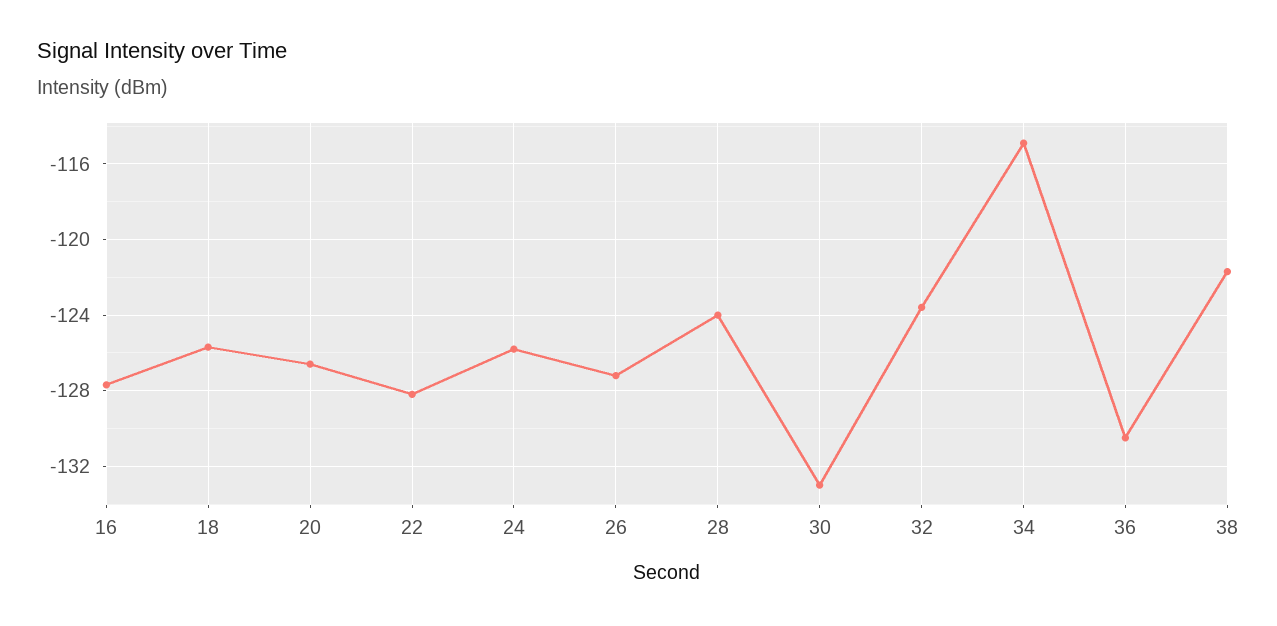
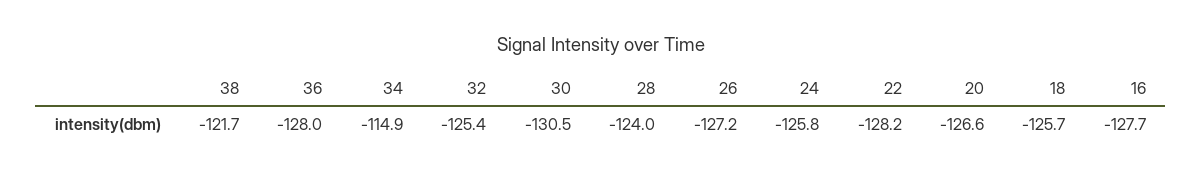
30: -133 -> -130.5
32: -123.5 -> -125.4
36: -130.5 -> -128

